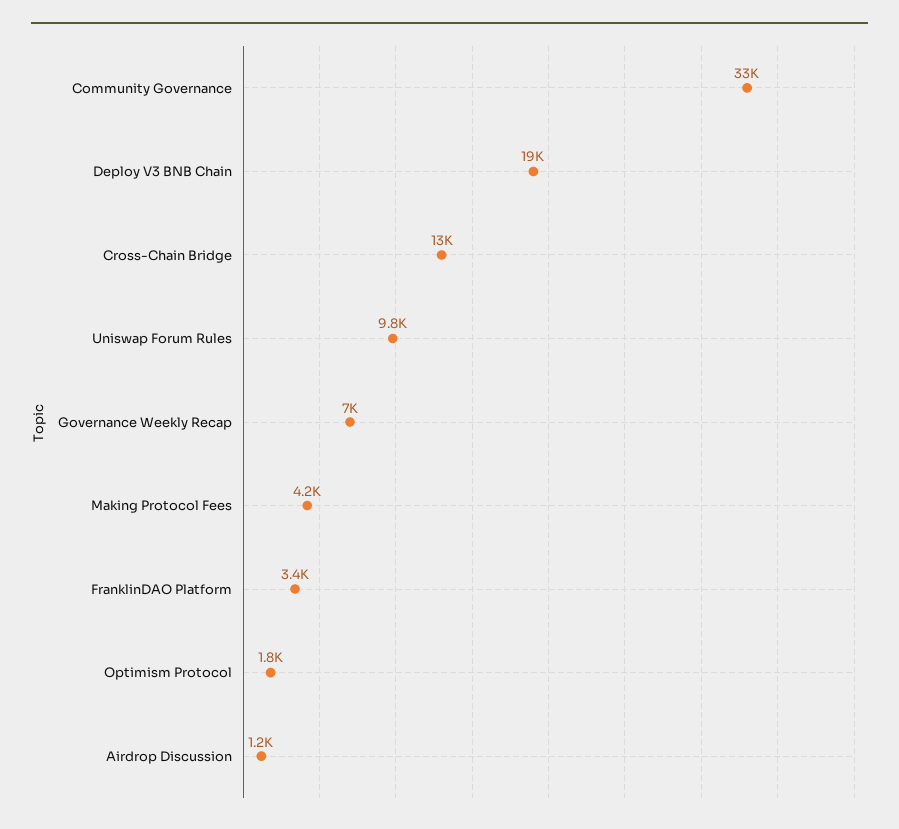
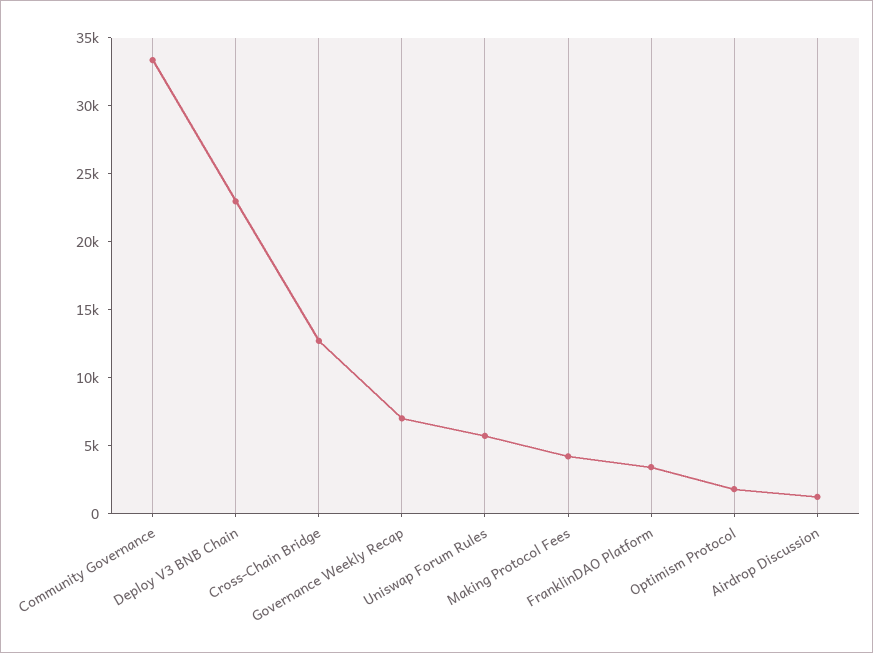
Deploy V3 BNB Chain: 19000 -> 23000
Uniswap Forum Rules: 9800 -> 6000

